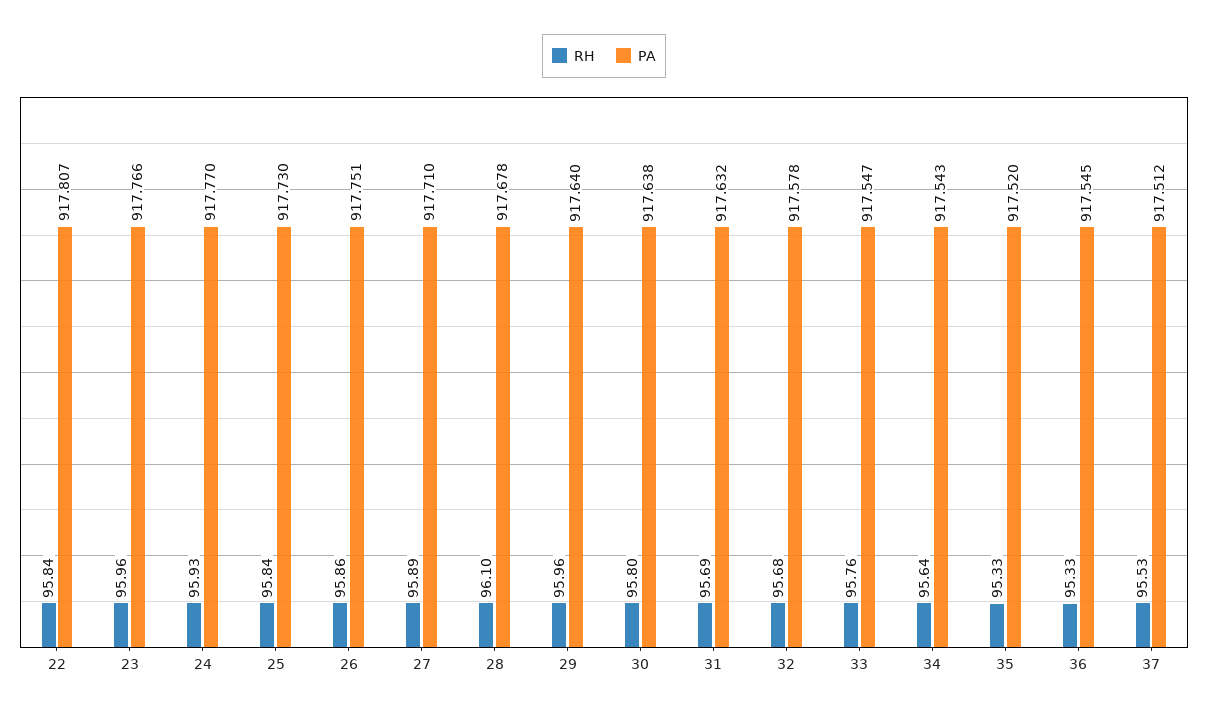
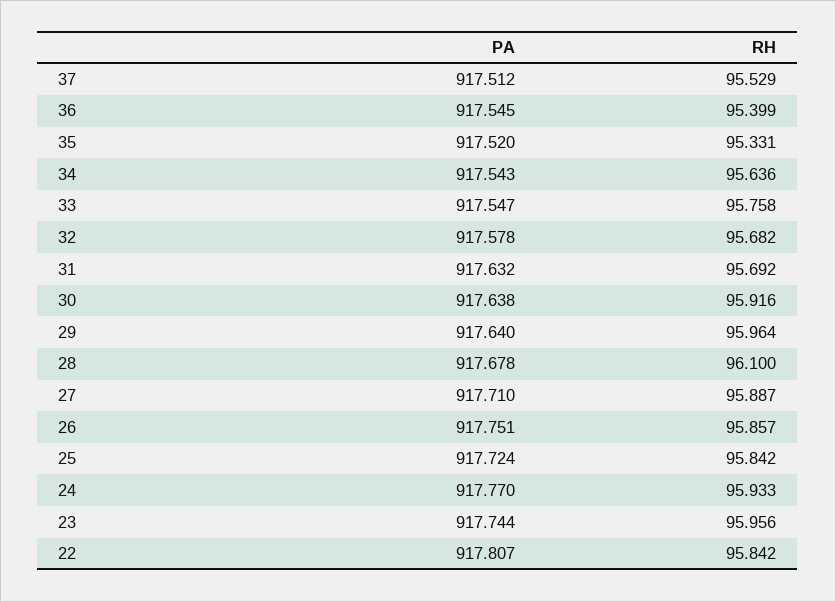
PA, 23: 917.766 -> 917.744
PA, 25: 917.73 -> 917.724
RH, 30: 95.8 -> 95.916
RH, 36: 95.33 -> 95.399

